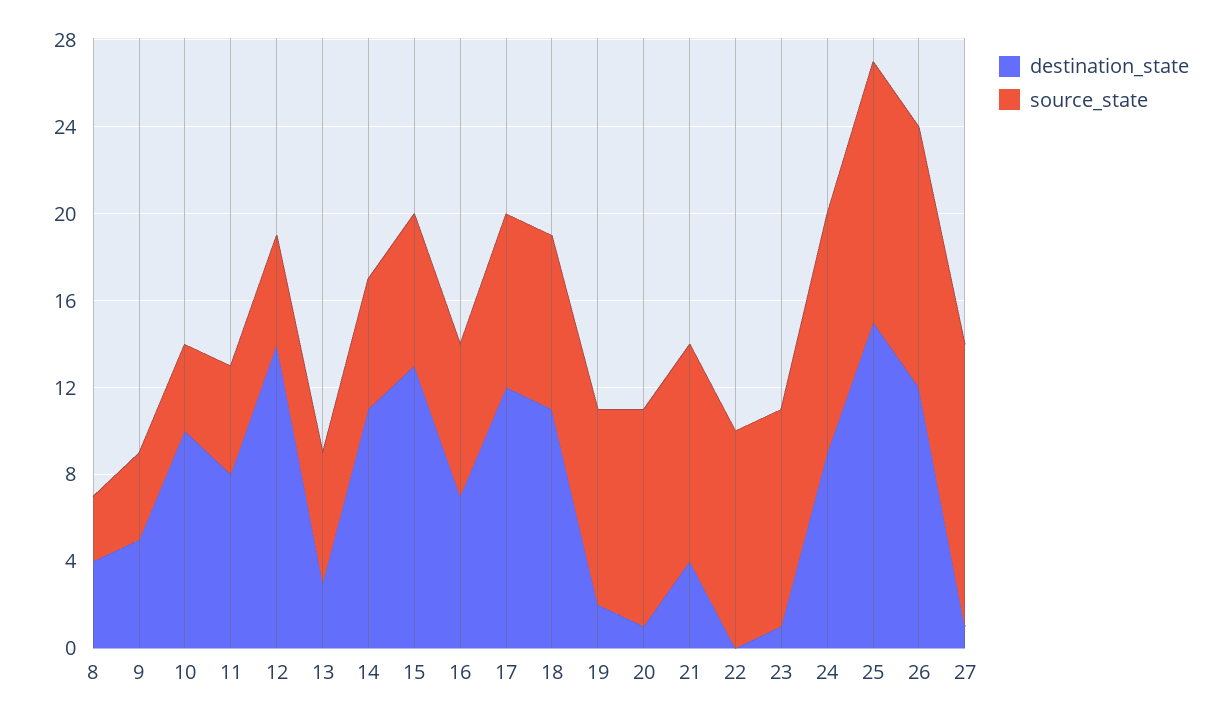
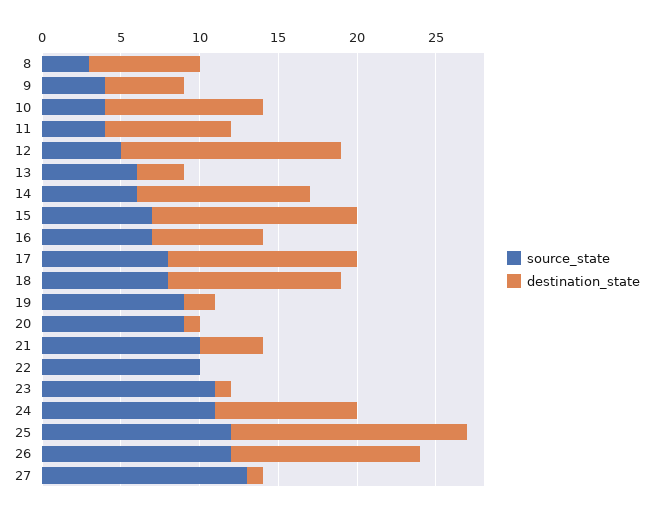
destination_state, 8: 4 -> 7
source_state, 11: 5 -> 4
source_state, 20: 10 -> 9
source_state, 23: 10 -> 11

